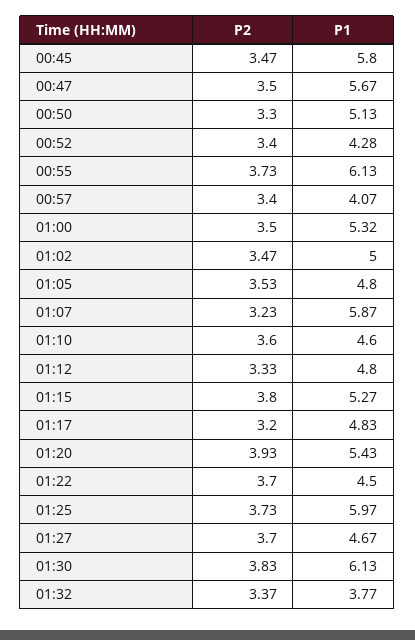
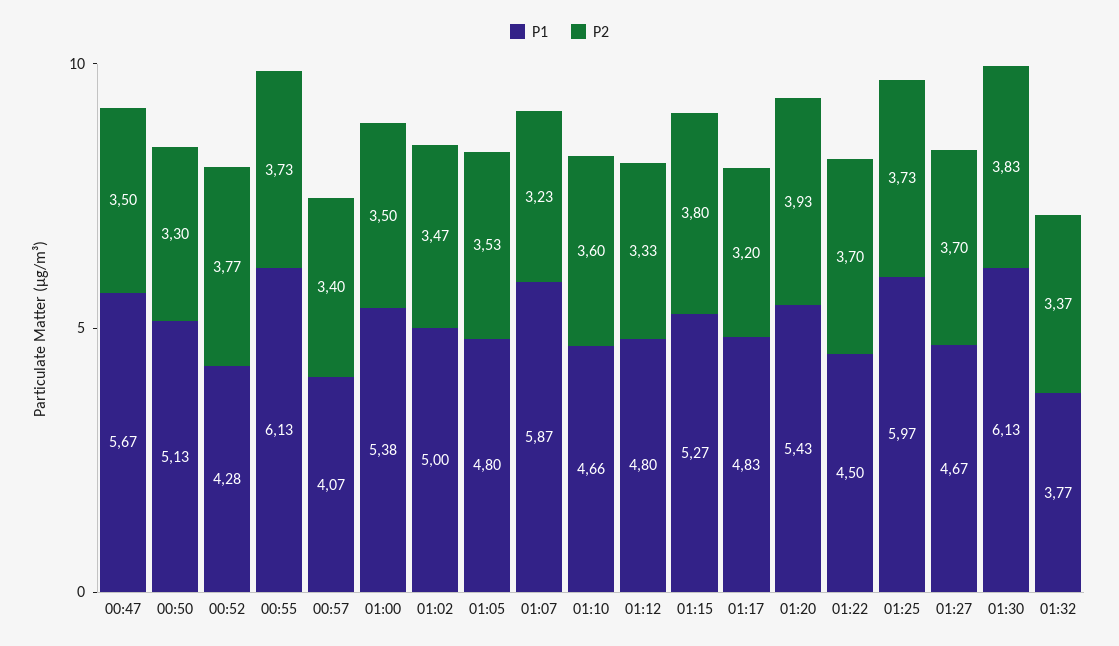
P2, 00:45: 3.47 -> none
P1, 00:45: 5.8 -> none
P2, 00:52: 3.4 -> 3.77
P1, 01:00: 5.32 -> 5.38
P1, 01:10: 4.6 -> 4.66

